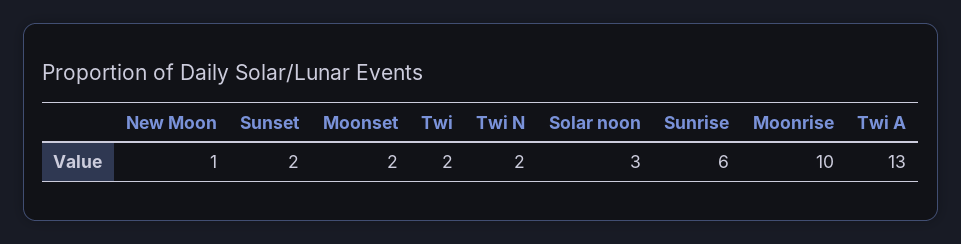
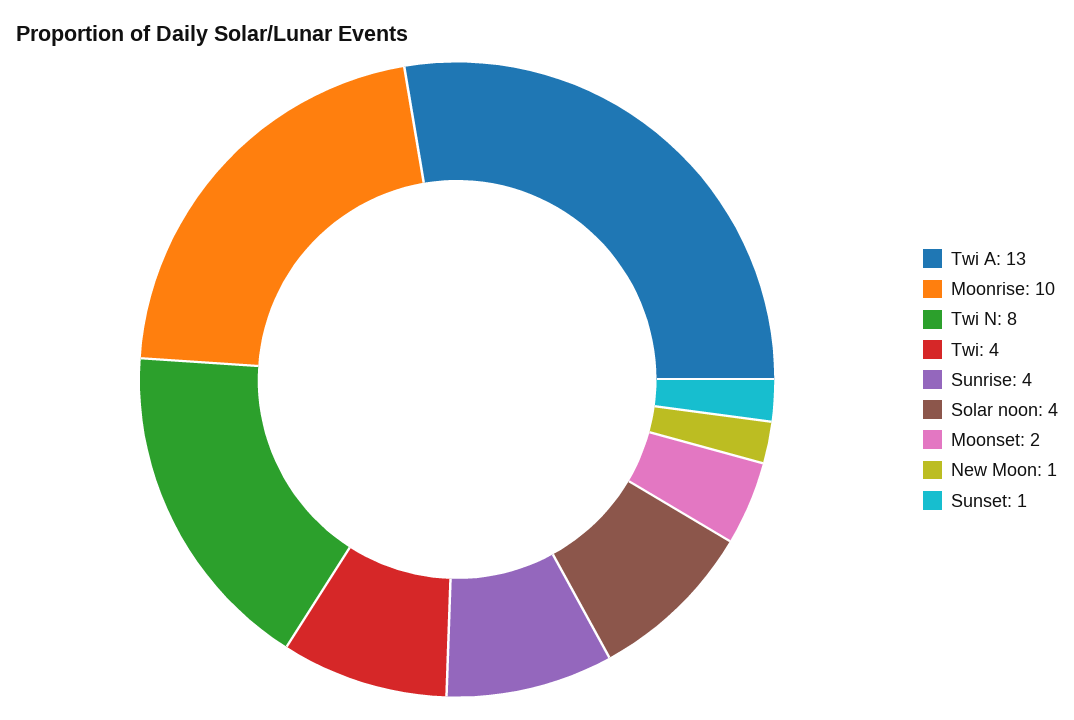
Sunset: 2 -> 1
Twi: 2 -> 4
Twi N: 2 -> 8
Solar noon: 3 -> 4
Sunrise: 6 -> 4

